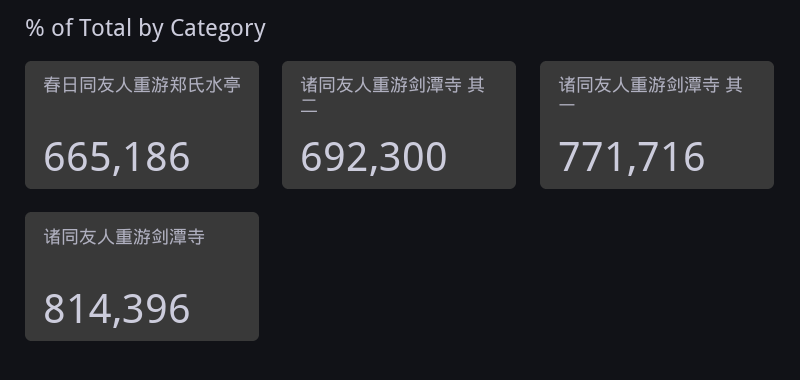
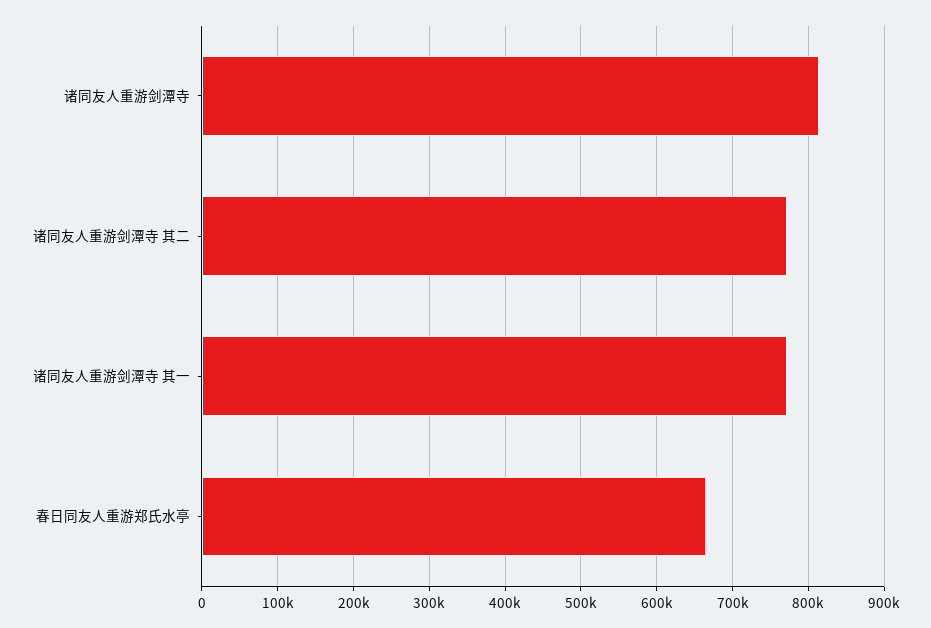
诸同友人重游剑潭寺 其二: 692300 -> 770000

